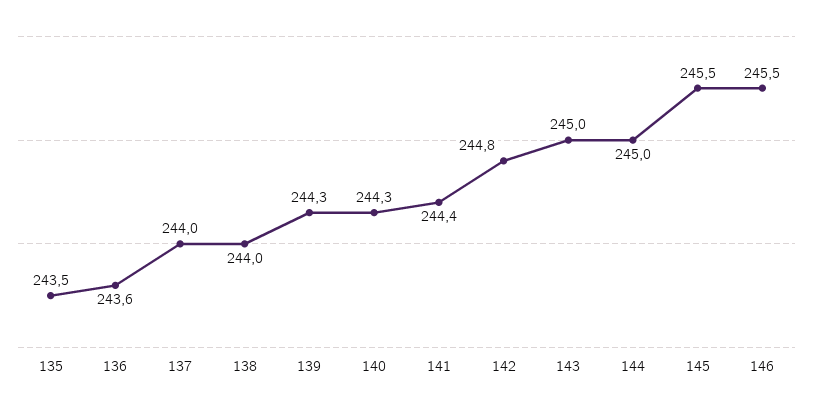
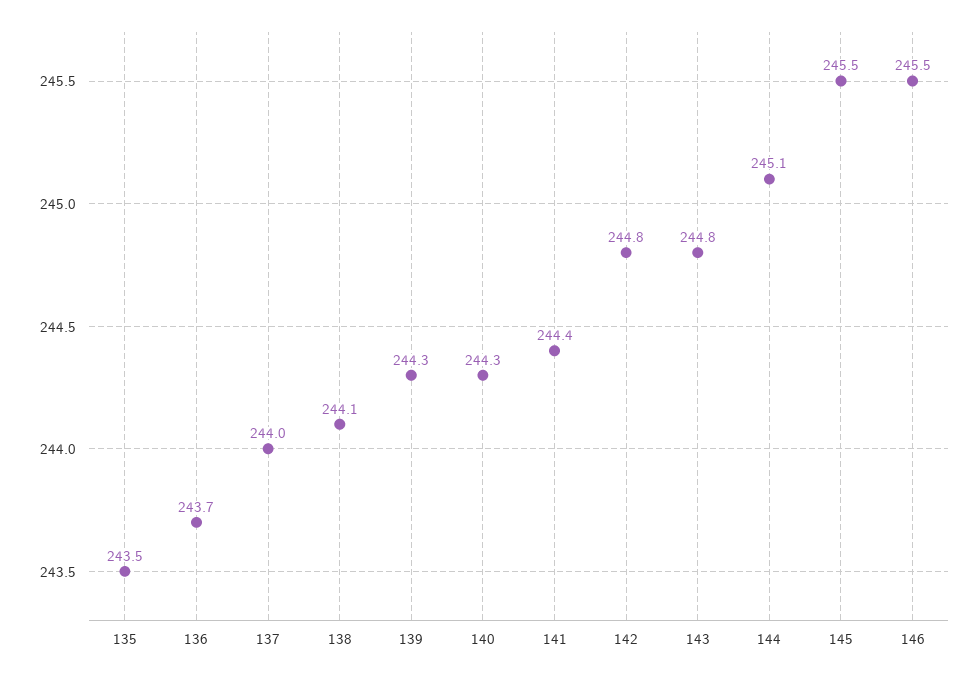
136: 243.6 -> 243.7
138: 244 -> 244.1
143: 245 -> 244.8
144: 245 -> 245.1

